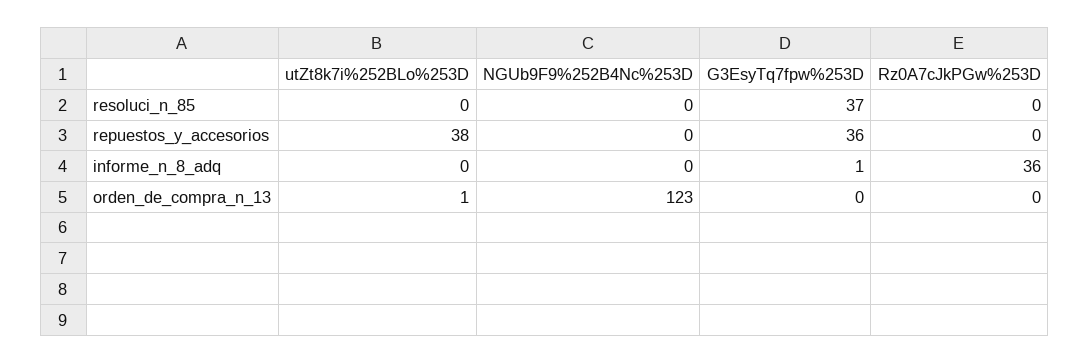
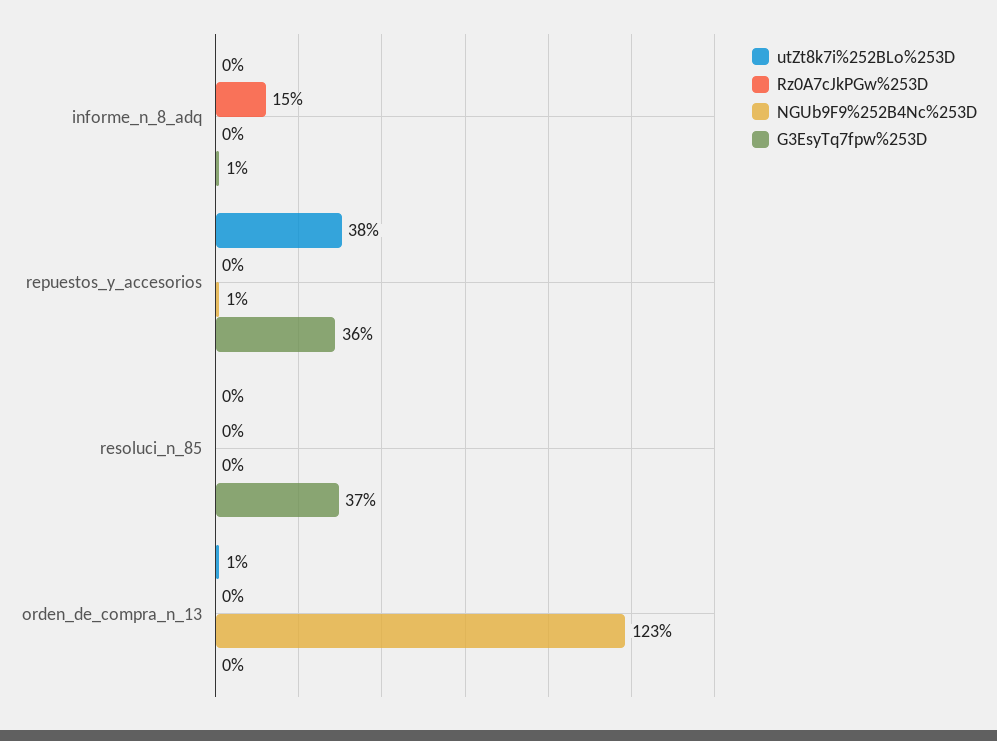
NGUb9F9%252B4Nc%253D, repuestos_y_accesorios: 0 -> 1
Rz0A7cJkPGw%253D, informe_n_8_adq: 36 -> 15

